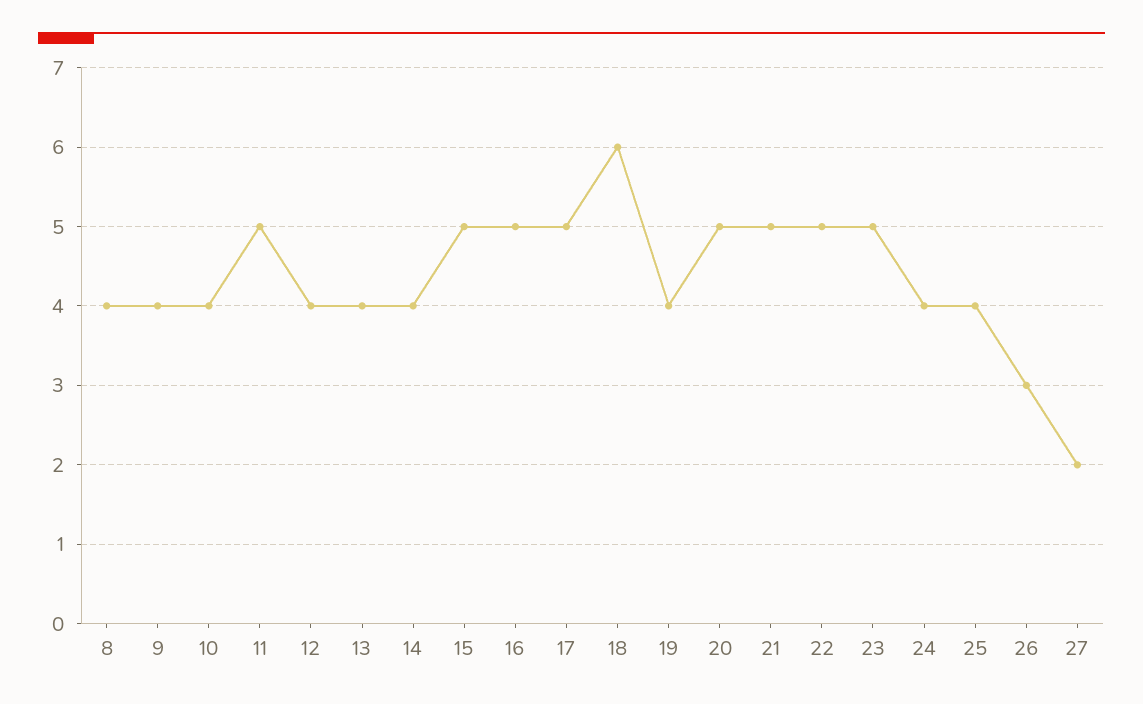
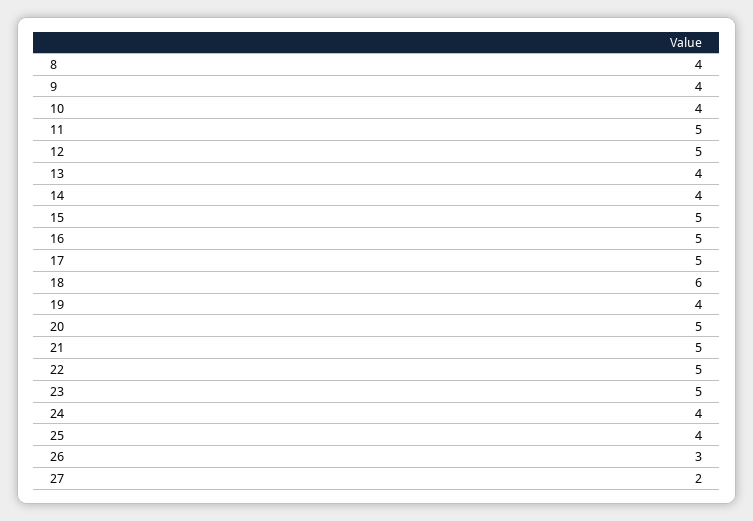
12: 4 -> 5

